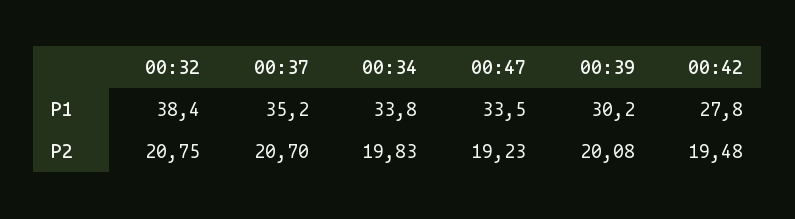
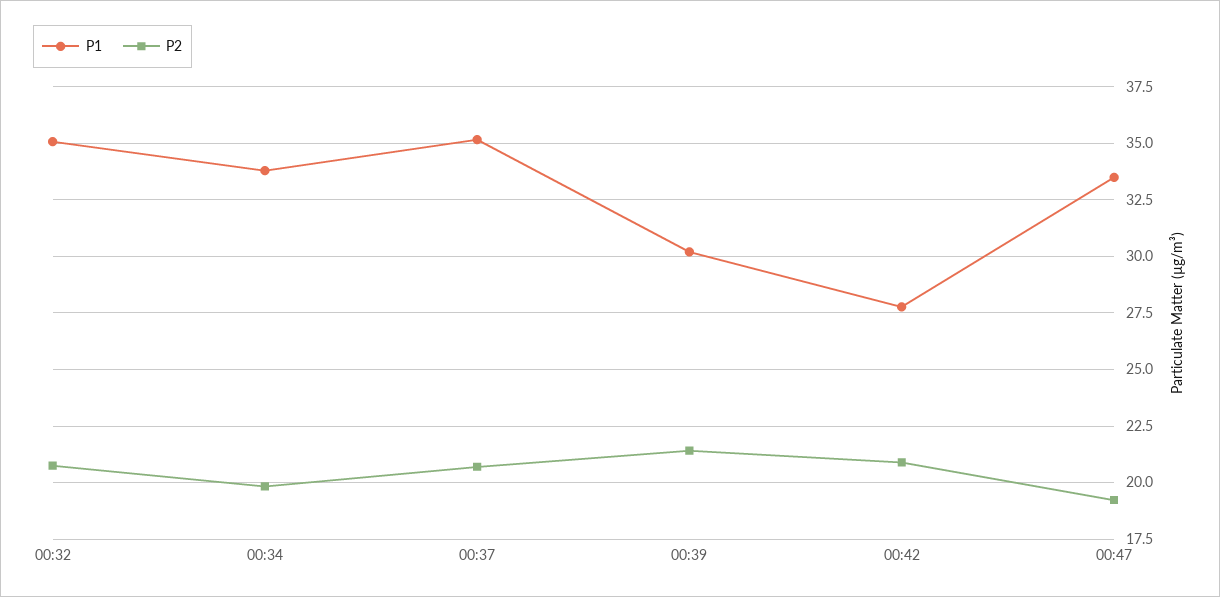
P1, 00:32: 38.4 -> 35
P2, 00:39: 20.08 -> 21.5
P2, 00:42: 19.48 -> 21

